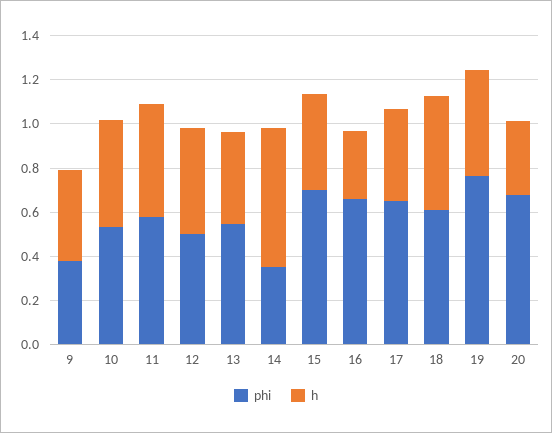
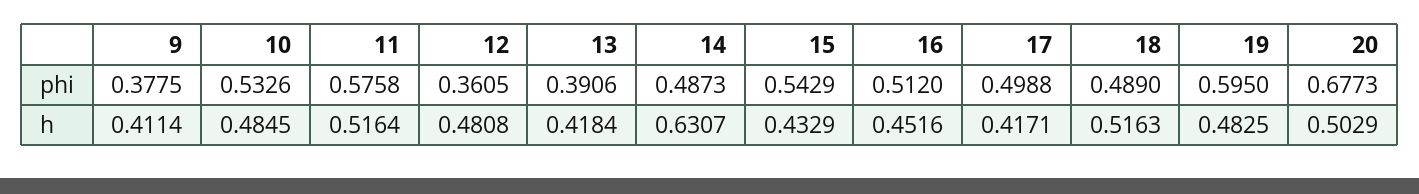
phi, 12: 0.5 -> 0.3605
phi, 13: 0.55 -> 0.3906
phi, 14: 0.35 -> 0.4873
phi, 15: 0.7 -> 0.5429
phi, 16: 0.65 -> 0.512
h, 16: 0.3 -> 0.4516
phi, 17: 0.65 -> 0.4988
phi, 18: 0.6 -> 0.489
phi, 19: 0.75 -> 0.595
h, 20: 0.35 -> 0.5029

